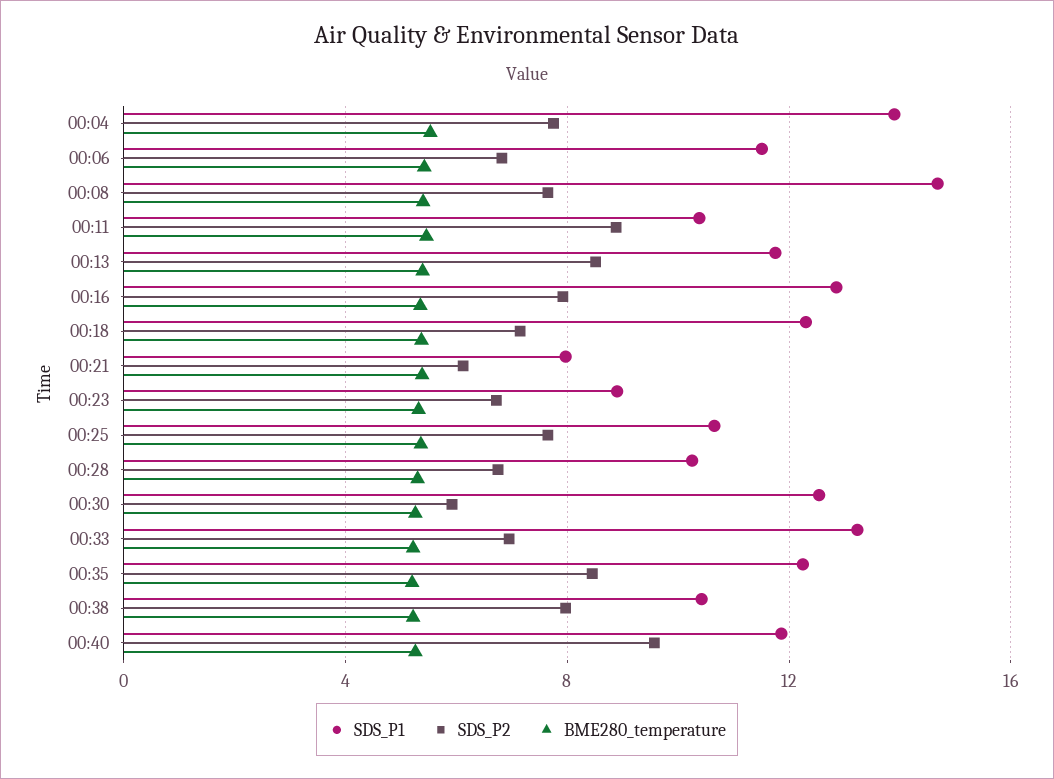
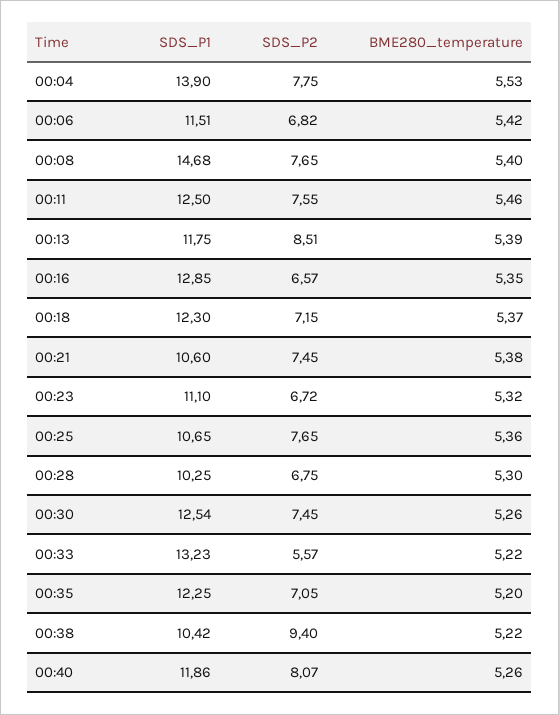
SDS_P1, 00:11: 10.5 -> 12.5
SDS_P2, 00:11: 9 -> 7.55
SDS_P2, 00:16: 8 -> 6.57
SDS_P1, 00:21: 8 -> 10.6
SDS_P2, 00:21: 6 -> 7.45
SDS_P1, 00:23: 9 -> 11.1
SDS_P2, 00:30: 6 -> 7.45
SDS_P2, 00:33: 7 -> 5.57
SDS_P2, 00:35: 8.5 -> 7.05
SDS_P2, 00:38: 8 -> 9.4
SDS_P2, 00:40: 9.5 -> 8.07

